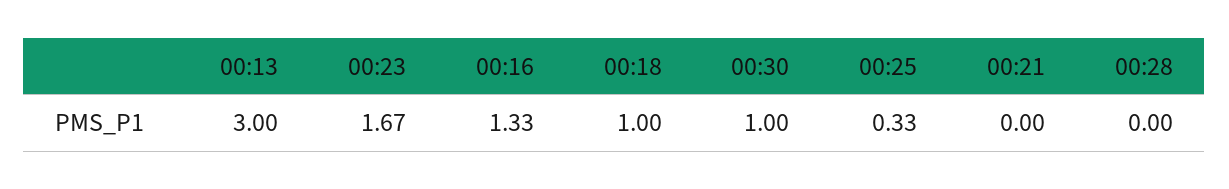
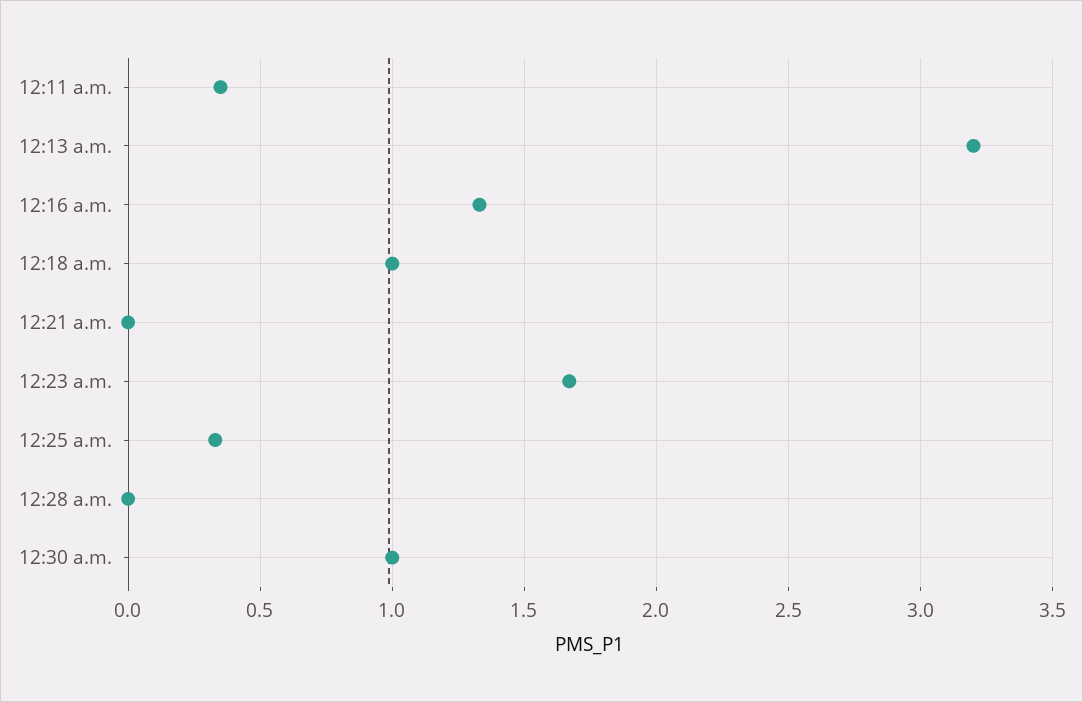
00:13: 3 -> 3.2
12:11 a.m.: none -> 0.35

